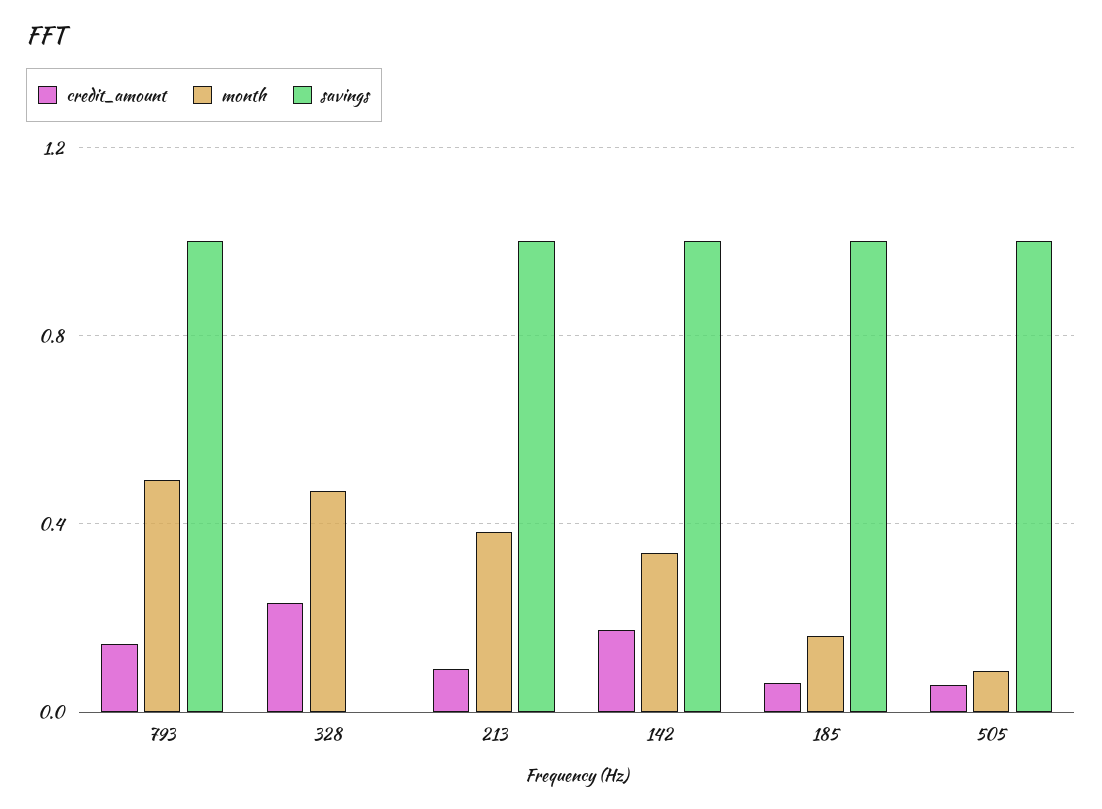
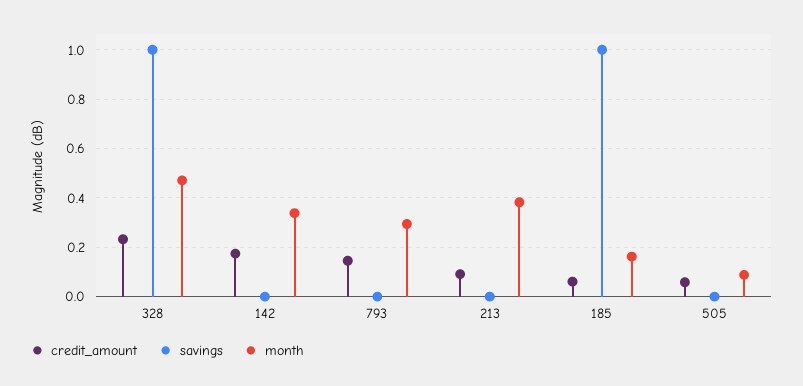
month, 793: 0.5 -> 0.3
savings, 793: 1 -> 0
savings, 328: 0 -> 1
savings, 213: 1 -> 0
savings, 142: 1 -> 0
savings, 505: 1 -> 0

